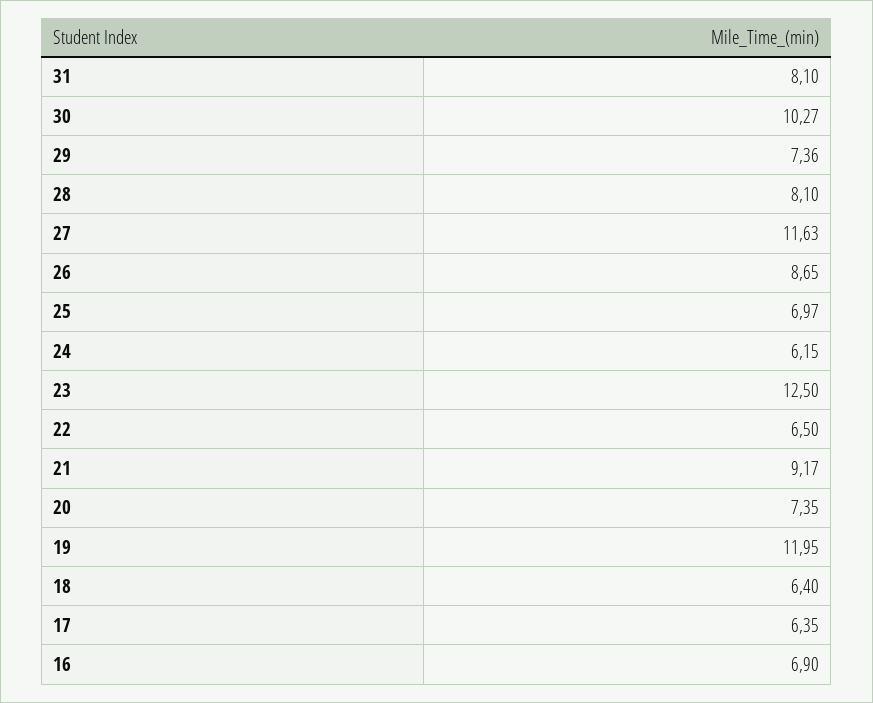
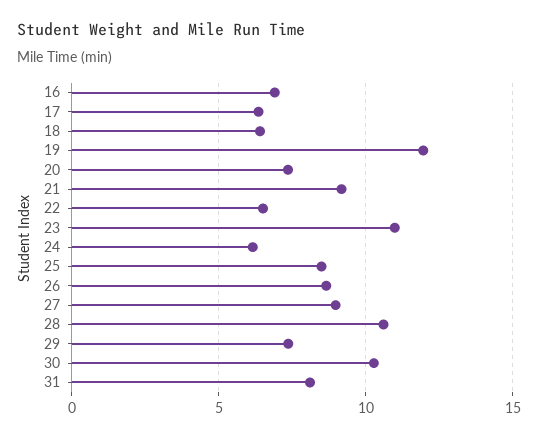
28: 8.1 -> 10.5
27: 11.63 -> 9
25: 6.97 -> 8.5
23: 12.5 -> 11

